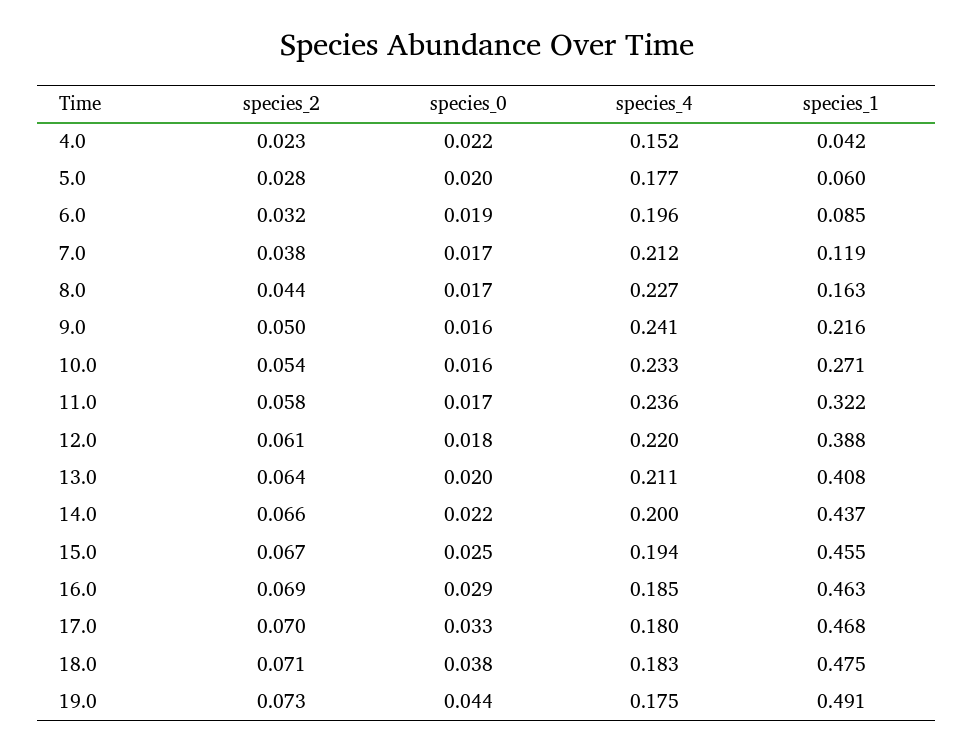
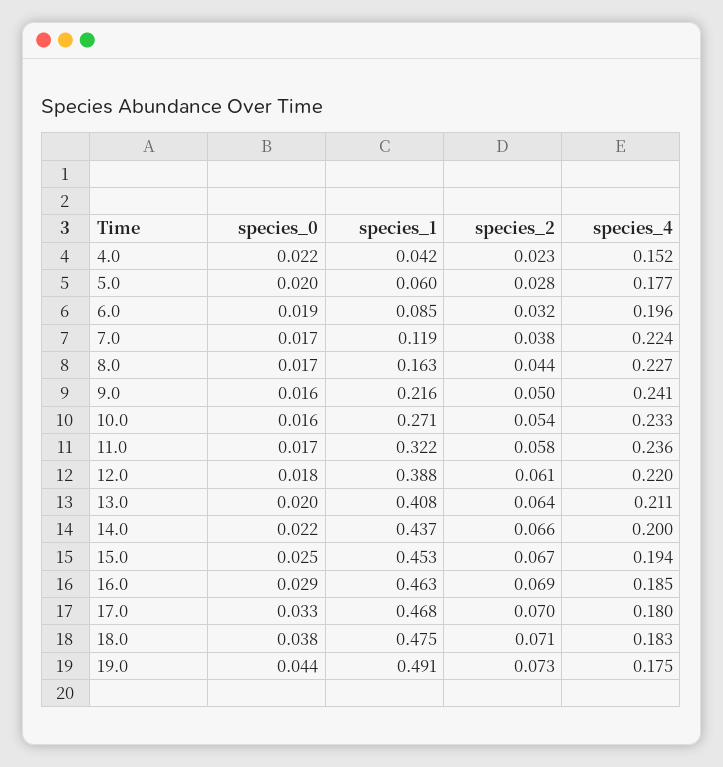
species_4, 7.0: 0.212 -> 0.224
species_1, 15.0: 0.455 -> 0.453

